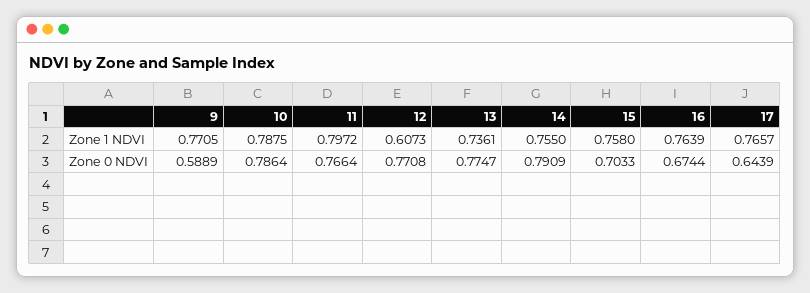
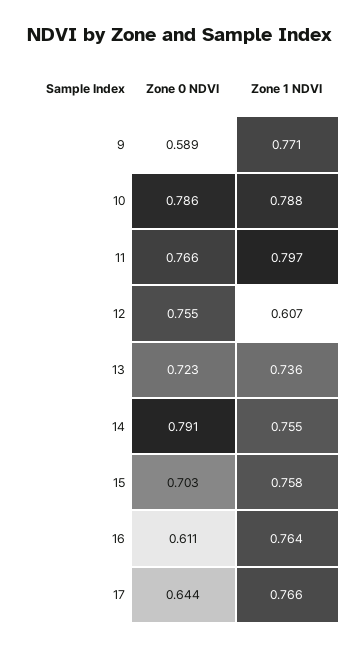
12, Zone 0 NDVI: 0.7708 -> 0.755
13, Zone 0 NDVI: 0.7747 -> 0.723
16, Zone 0 NDVI: 0.6744 -> 0.611

